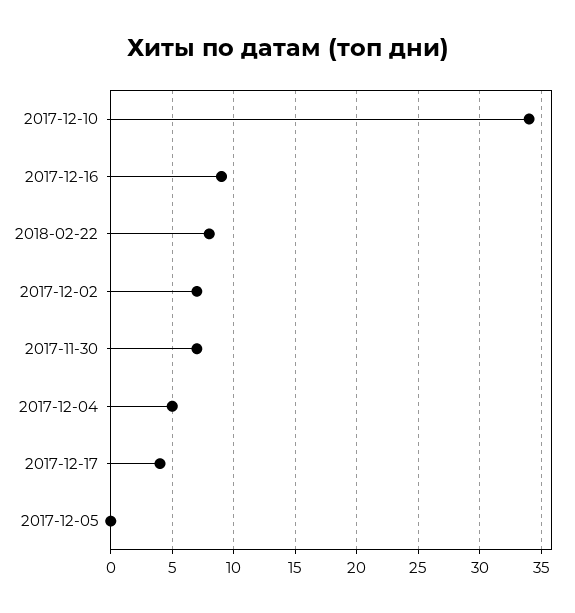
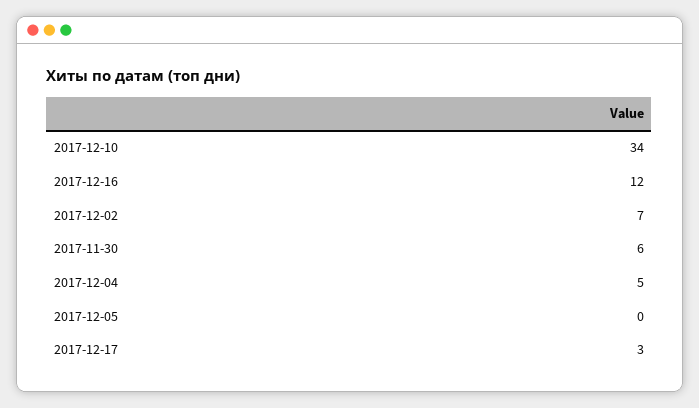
2017-12-16: 9 -> 12
2018-02-22: 8 -> none
2017-11-30: 7 -> 6
2017-12-17: 4 -> 3

